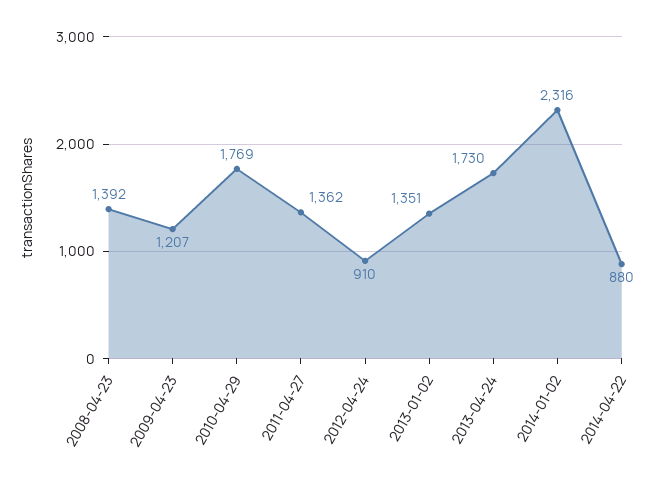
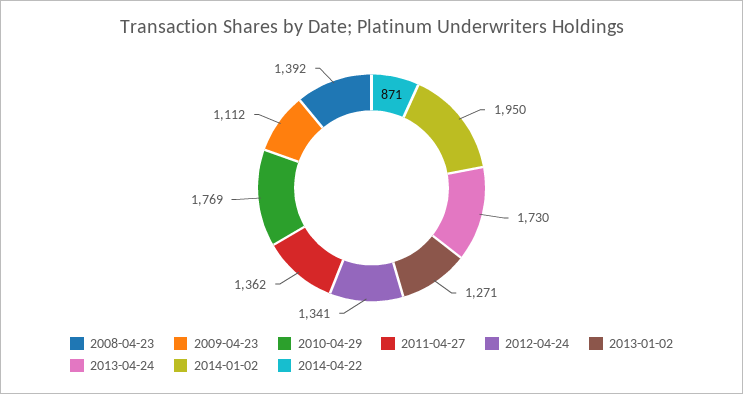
2009-04-23: 1207 -> 1112
2012-04-24: 910 -> 1341
2013-01-02: 1351 -> 1271
2014-01-02: 2316 -> 1950
2014-04-22: 880 -> 871

